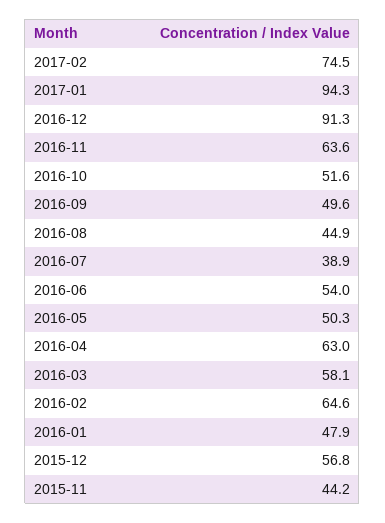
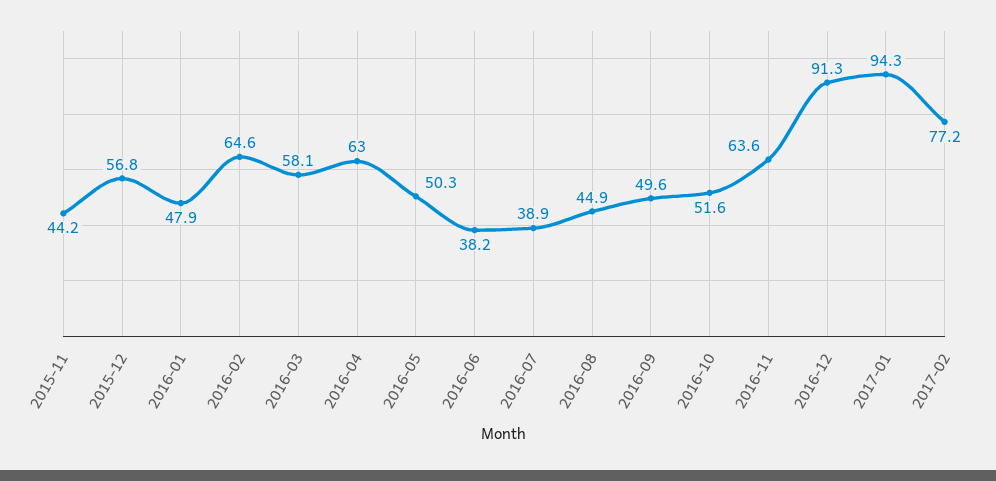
2017-02: 74.5 -> 77.2
2016-06: 54 -> 38.2

